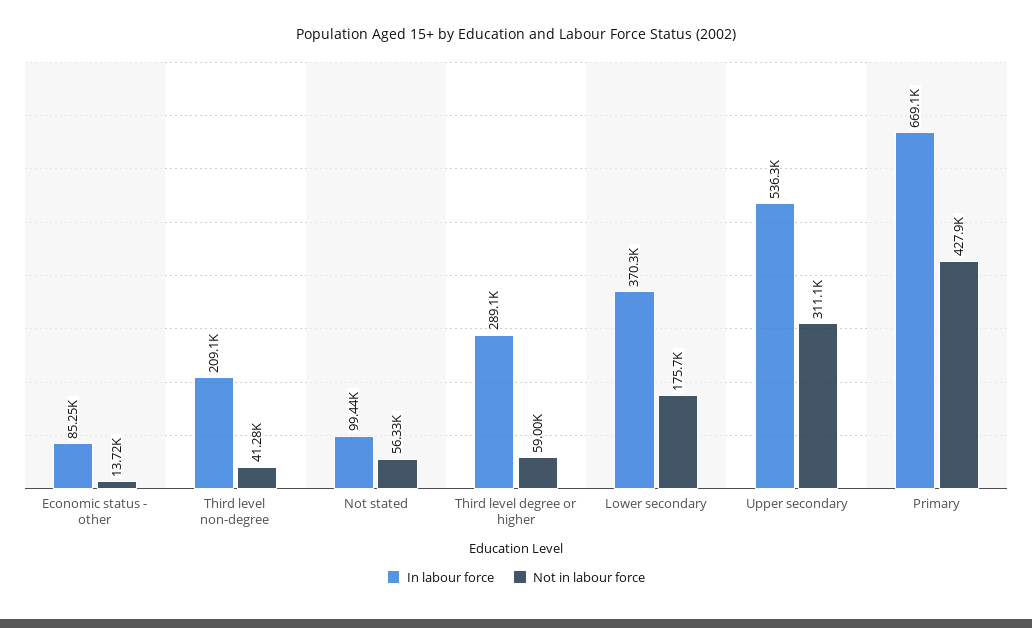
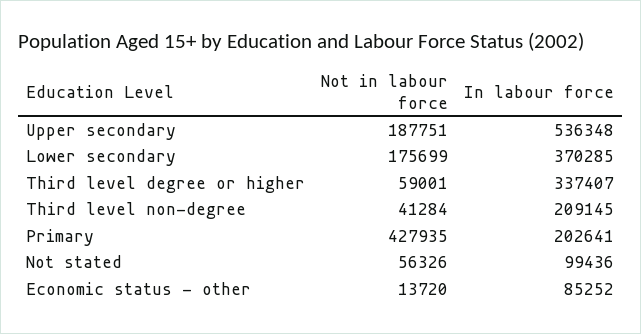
In labour force, Third level degree or higher: 289100 -> 337407
Not in labour force, Upper secondary: 311100 -> 187751
In labour force, Primary: 669100 -> 202641

